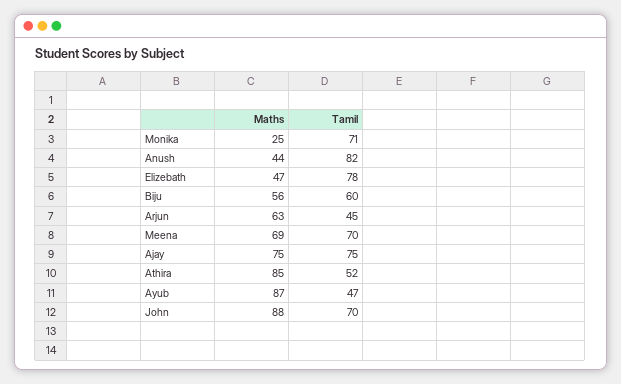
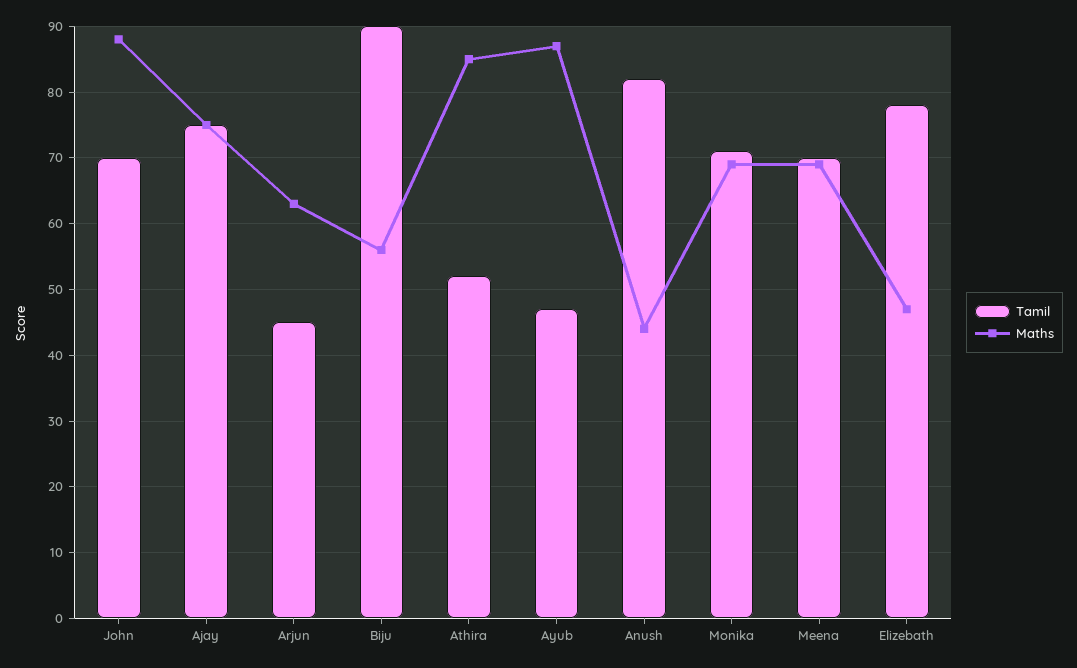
Maths, Monika: 25 -> 69
Tamil, Biju: 60 -> 90

